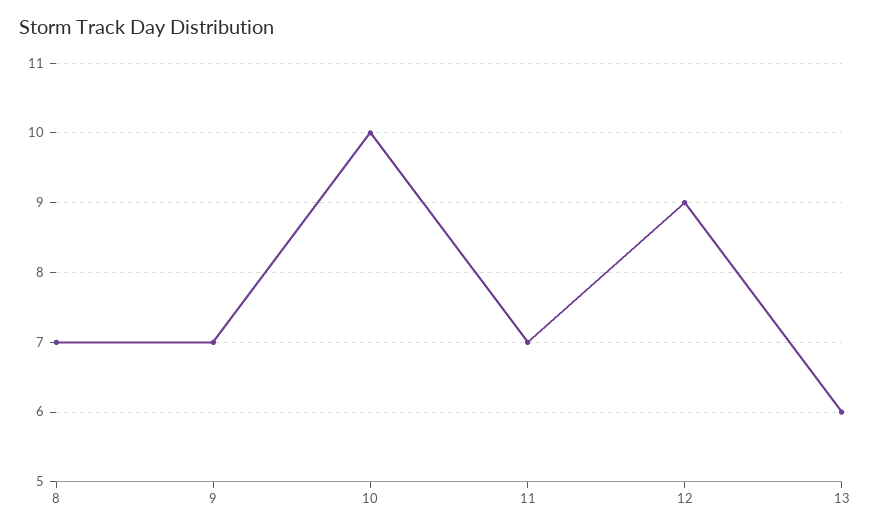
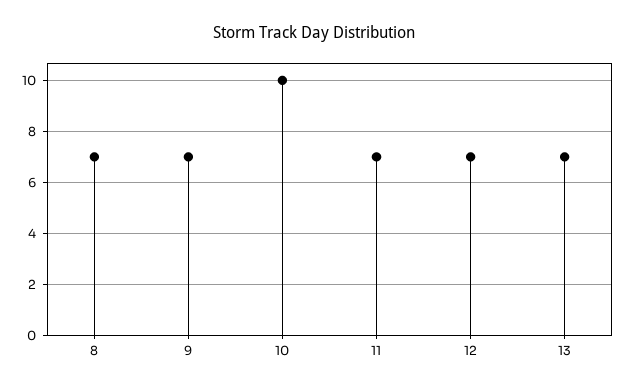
12: 9 -> 7
13: 6 -> 7

